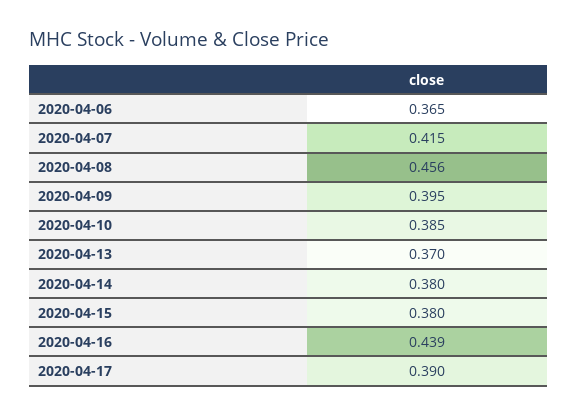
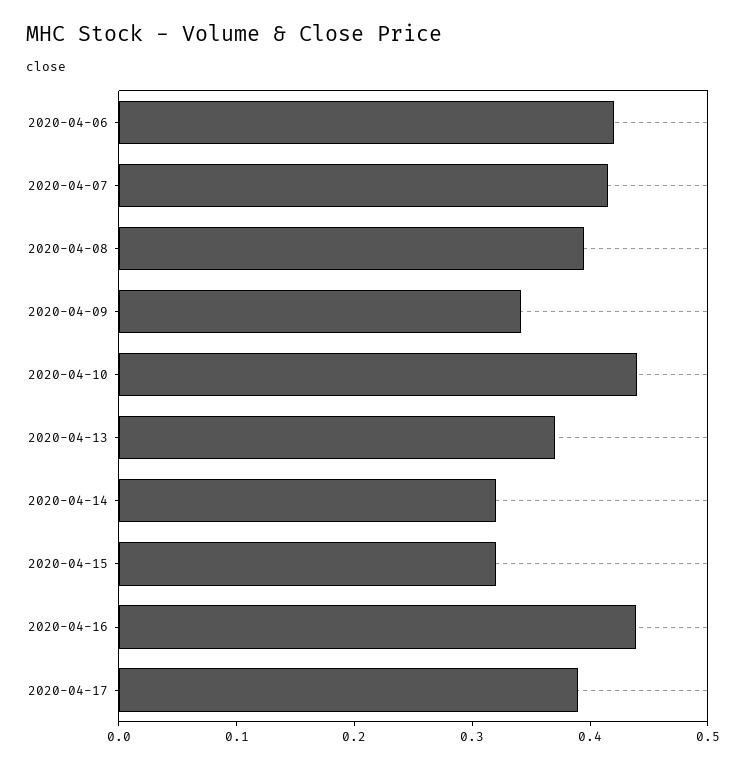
2020-04-06: 0.365 -> 0.42
2020-04-08: 0.456 -> 0.4
2020-04-09: 0.395 -> 0.34
2020-04-10: 0.385 -> 0.44
2020-04-14: 0.38 -> 0.32
2020-04-15: 0.38 -> 0.32

